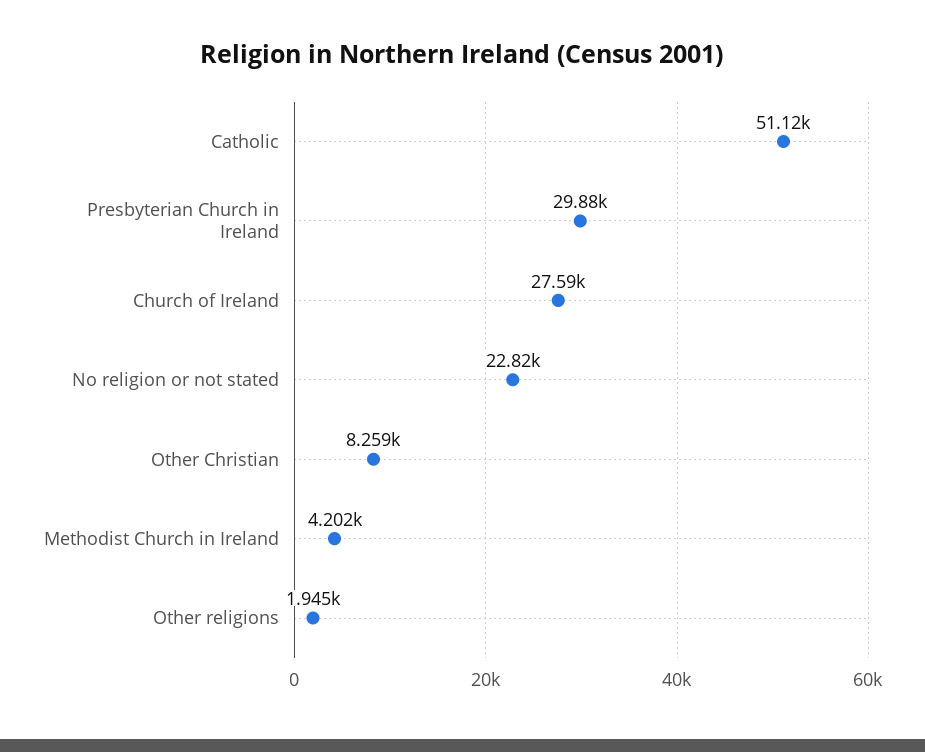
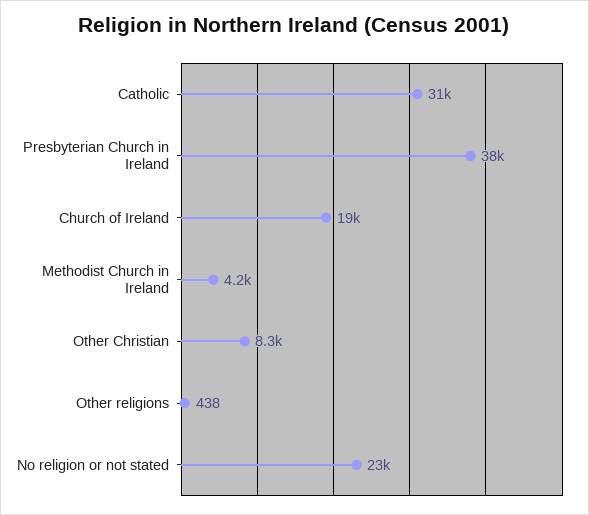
Catholic: 51120 -> 31000
Presbyterian Church in Ireland: 29880 -> 38000
Church of Ireland: 27590 -> 19000
Other religions: 1945 -> 438

